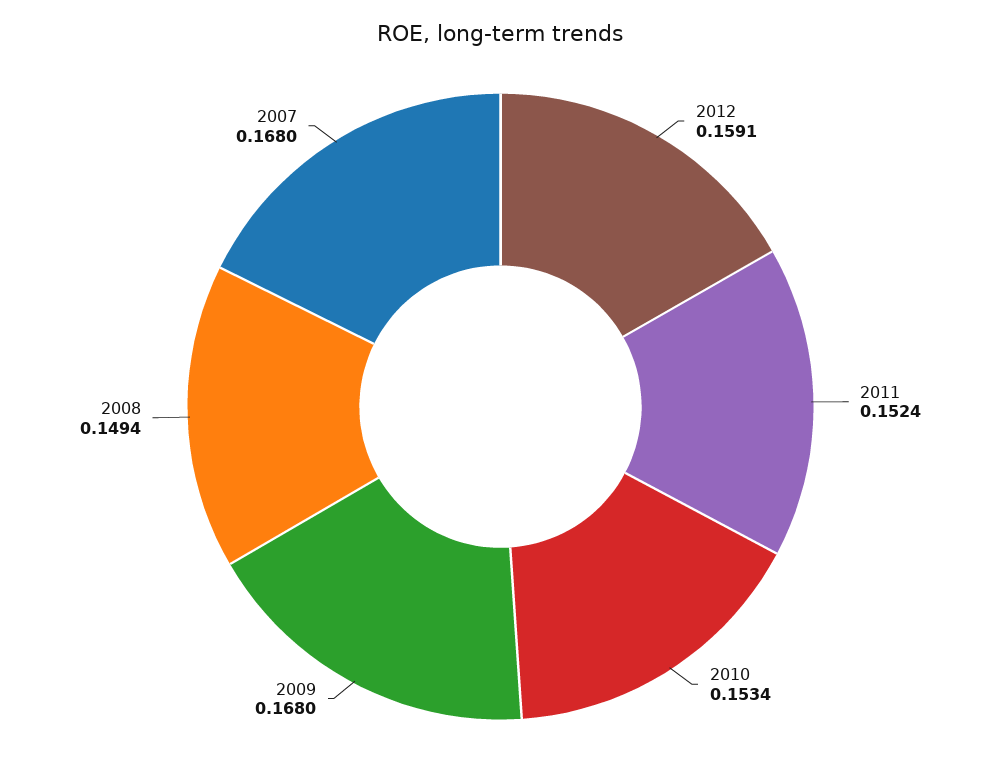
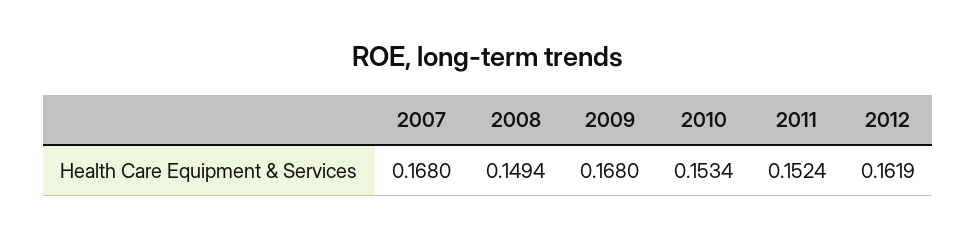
2012: 0.1591 -> 0.1619

